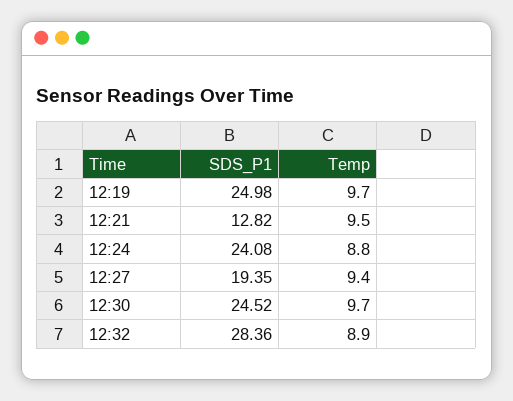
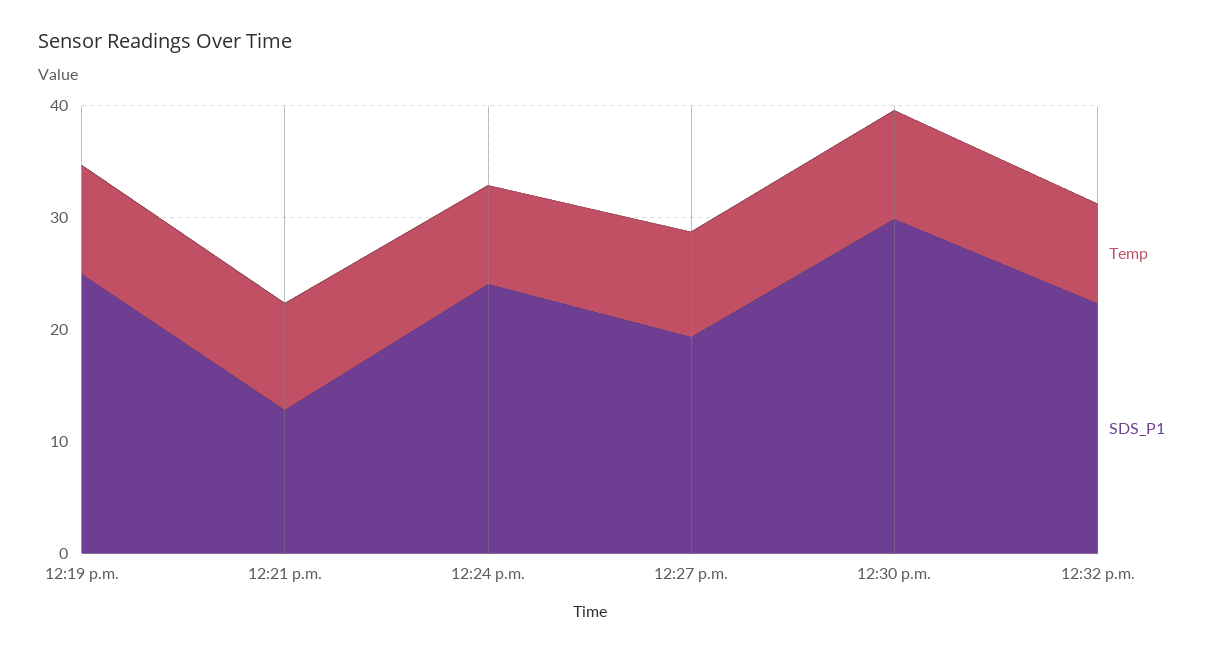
SDS_P1, 12:30: 24.52 -> 30
SDS_P1, 12:32: 28.36 -> 22

